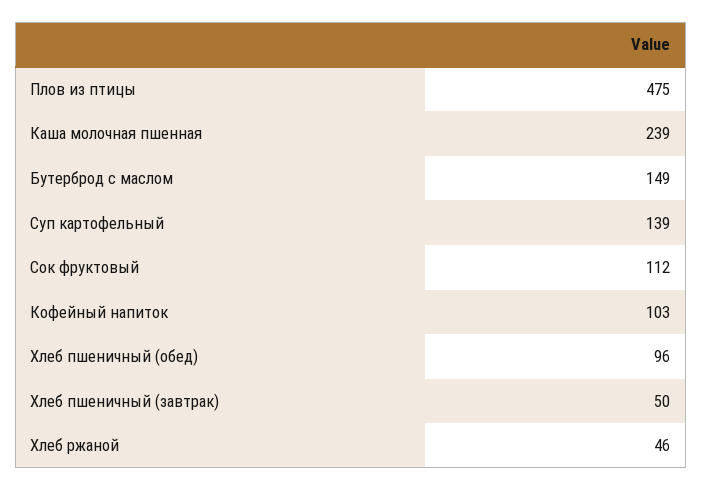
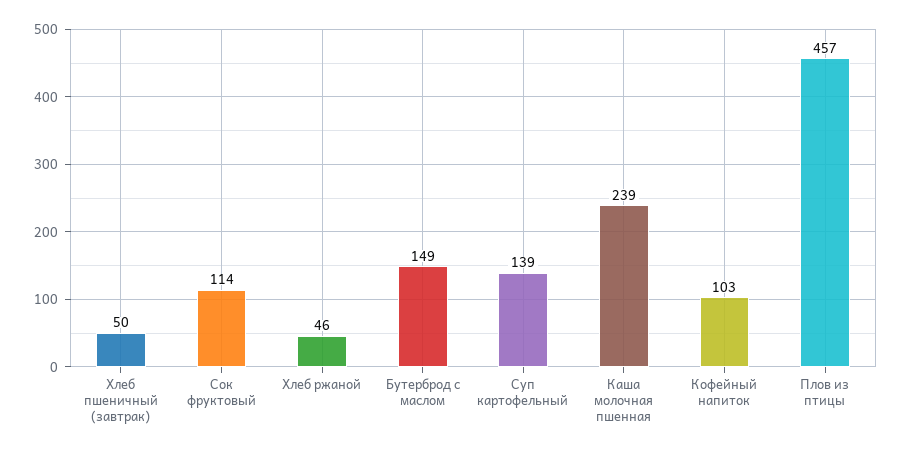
Плов из птицы: 475 -> 457
Сок фруктовый: 112 -> 114
Хлеб пшеничный (обед): 96 -> none

